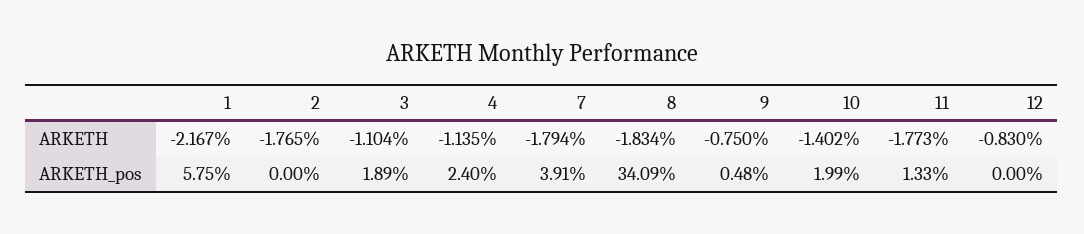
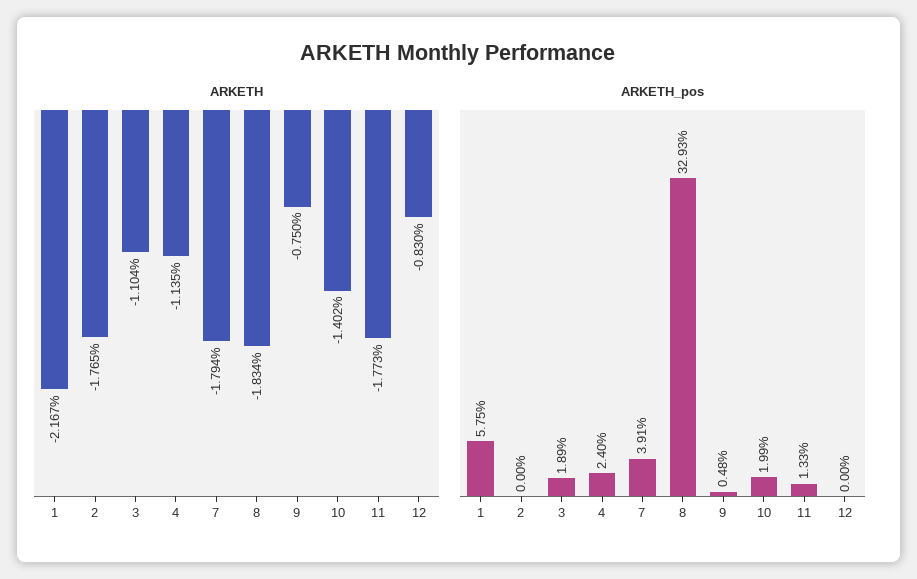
ARKETH_pos, 8: 34.09 -> 32.93

